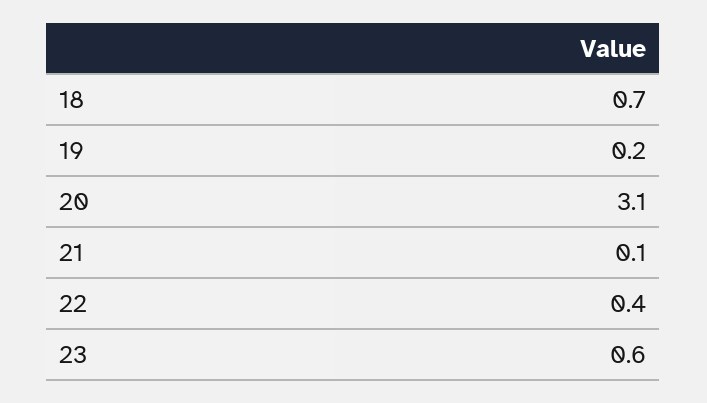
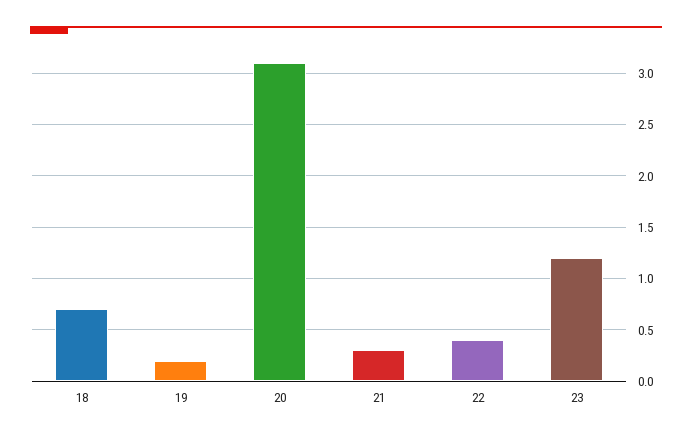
21: 0.1 -> 0.3
23: 0.6 -> 1.2

